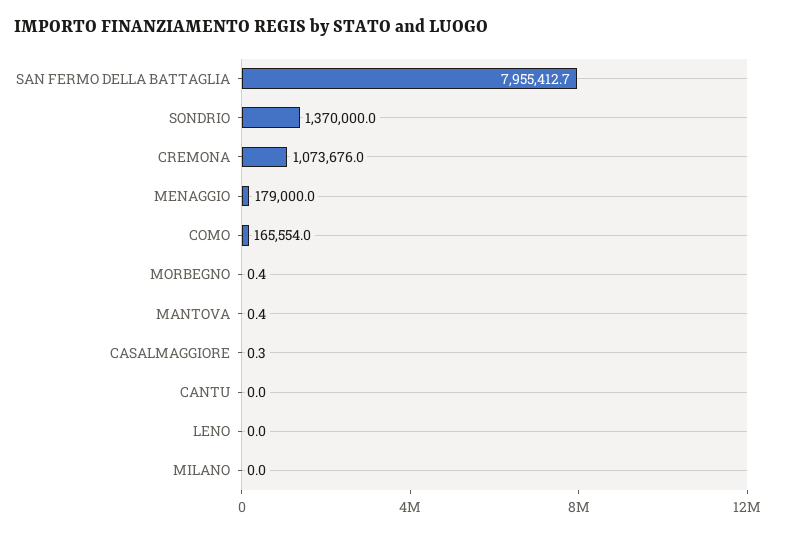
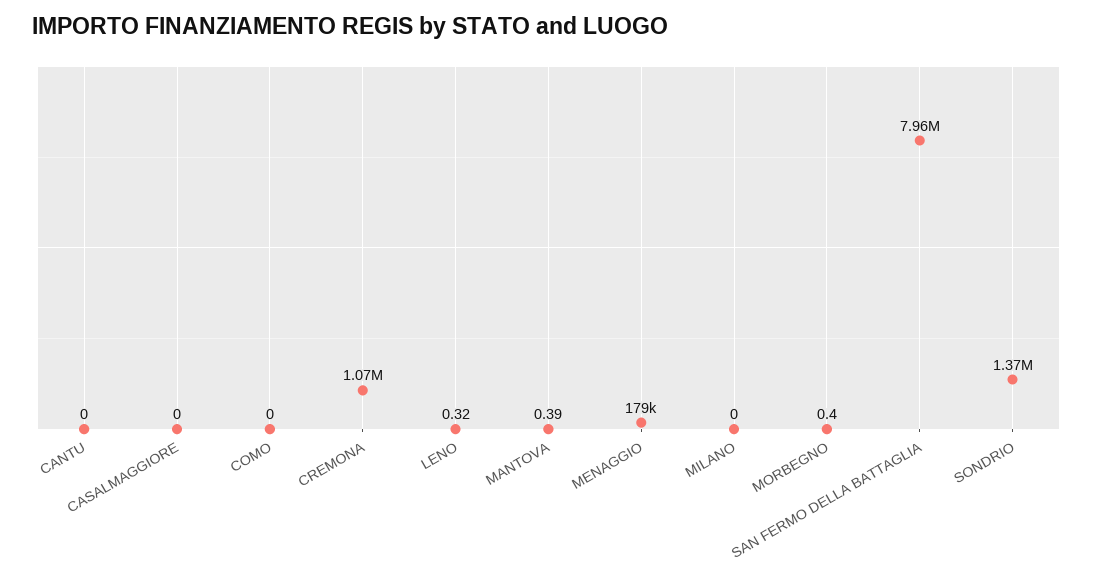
COMO: 165554 -> 0
CASALMAGGIORE: 0.3 -> 0
LENO: 0 -> 0.32

